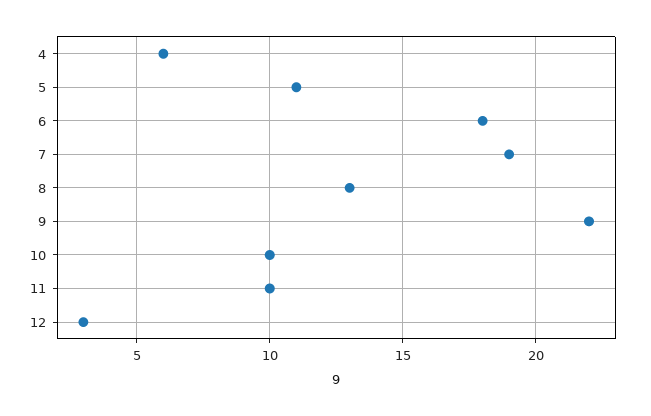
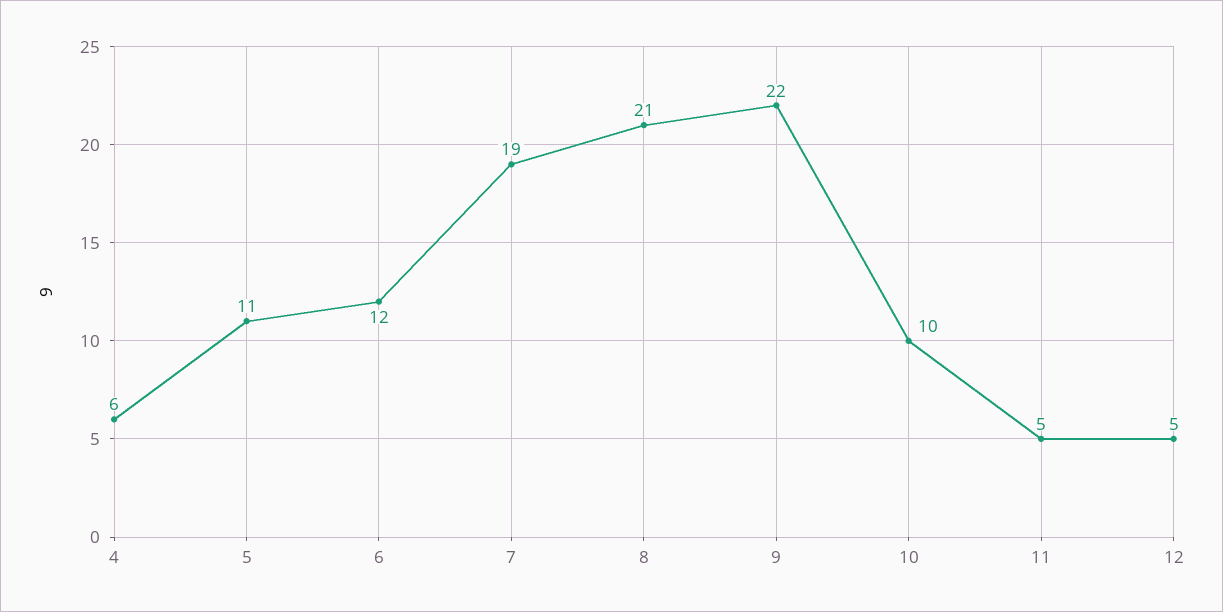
6: 18 -> 12
8: 13 -> 21
11: 10 -> 5
12: 3 -> 5

